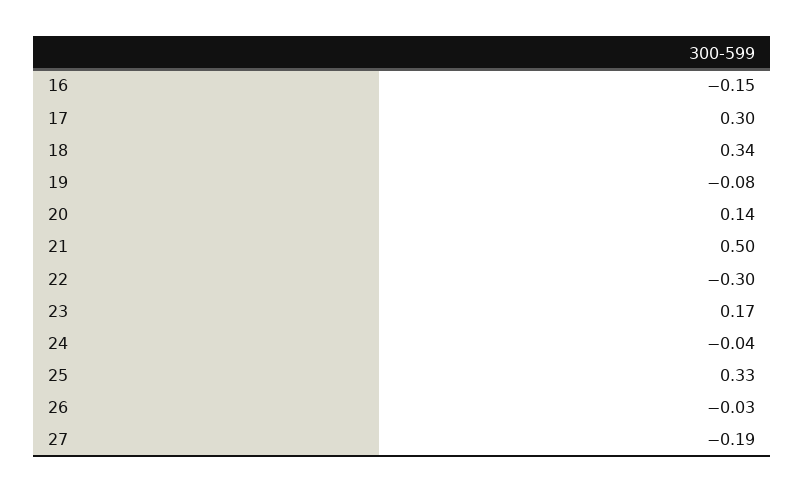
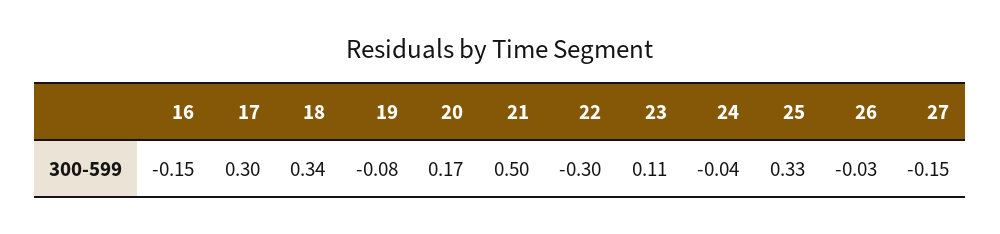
20: 0.14 -> 0.17
23: 0.17 -> 0.11
27: -0.19 -> -0.15

